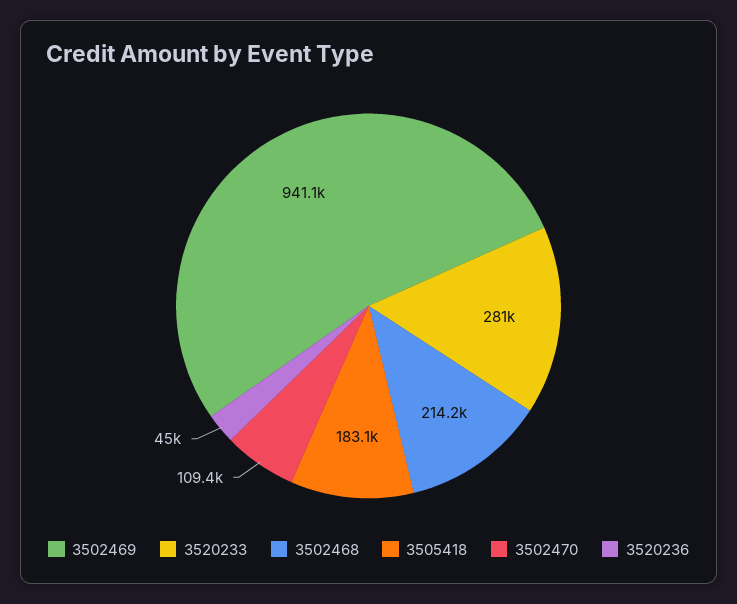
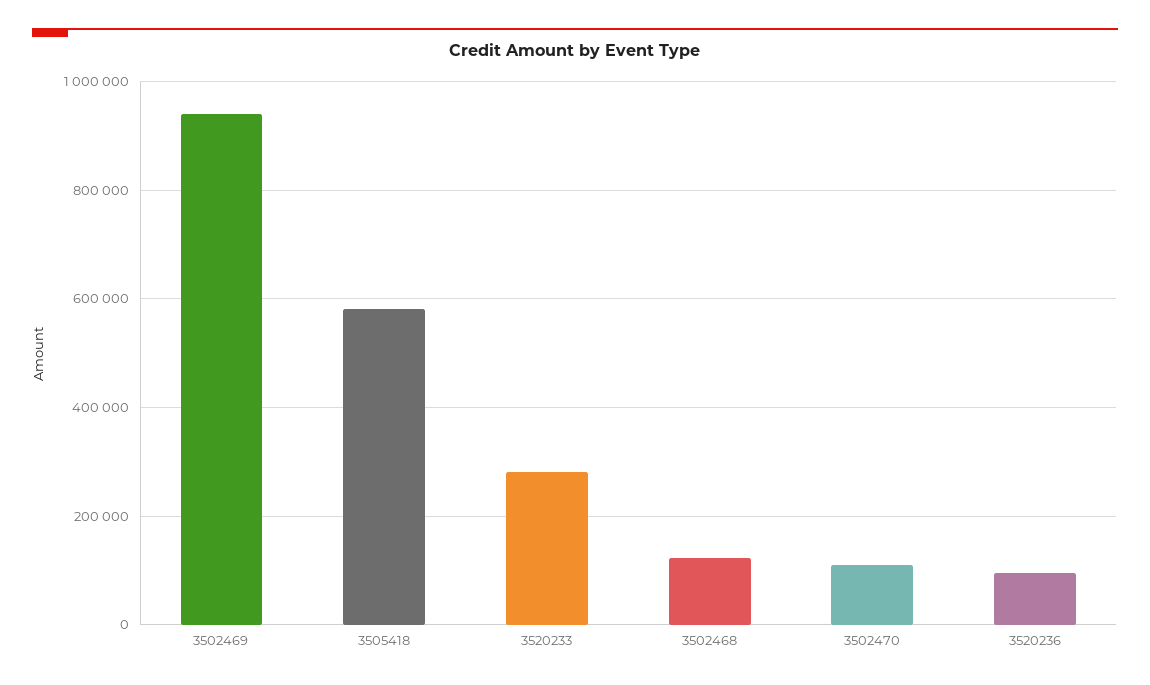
3502468: 214200 -> 120000
3505418: 183100 -> 580000
3520236: 45000 -> 100000

